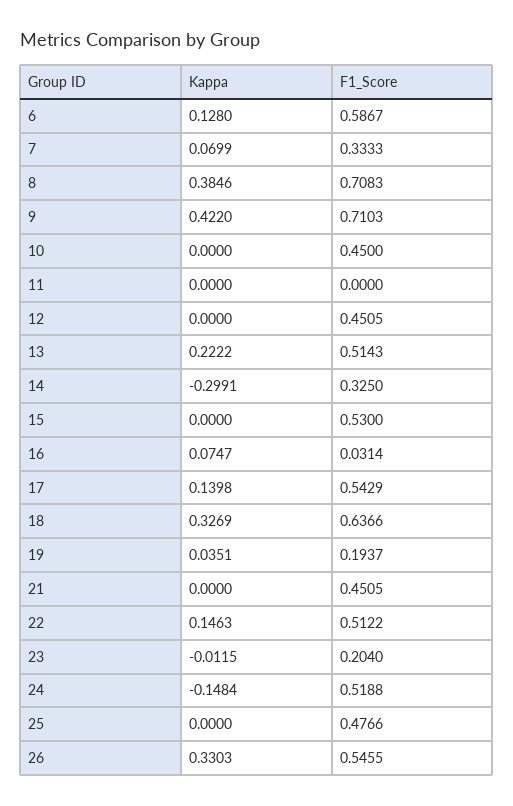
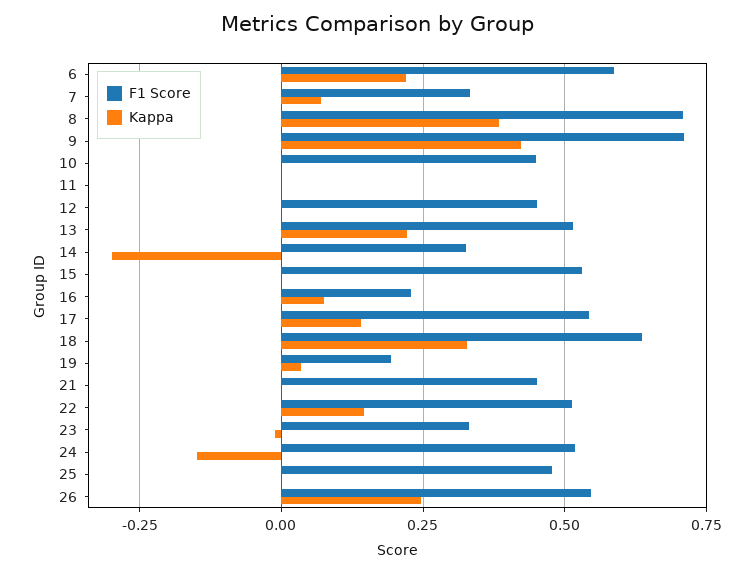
Kappa, 6: 0.128 -> 0.225
F1_Score, 16: 0.0314 -> 0.225
F1_Score, 23: 0.204 -> 0.325
Kappa, 26: 0.3303 -> 0.25

